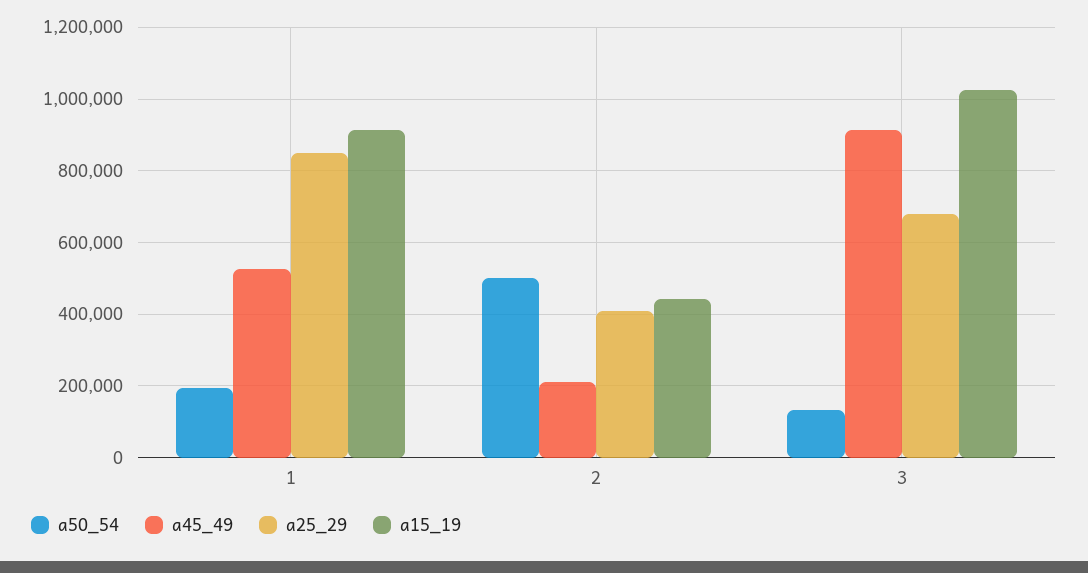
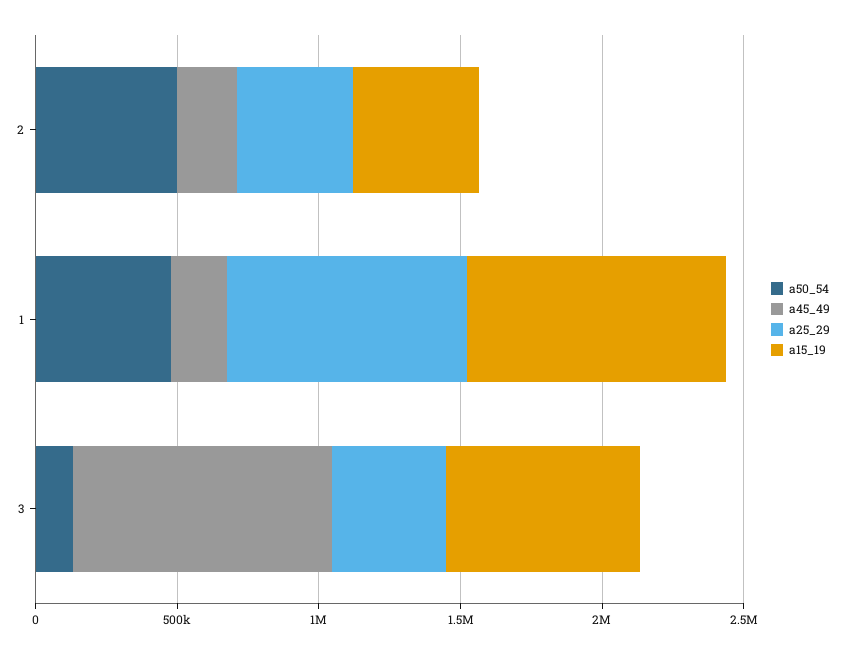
a50_54, 1: 200000 -> 500000
a45_49, 1: 520000 -> 200000
a25_29, 3: 680000 -> 400000
a15_19, 3: 1020000 -> 700000

